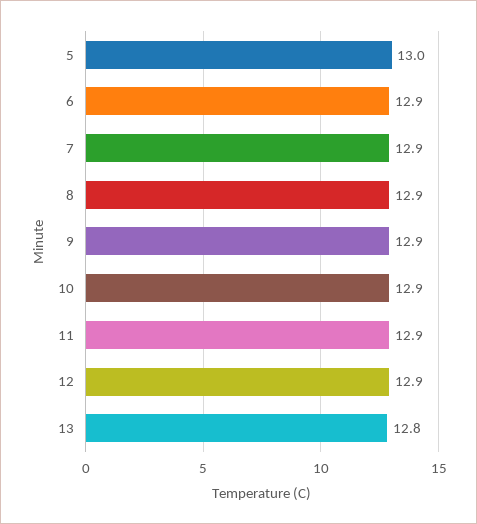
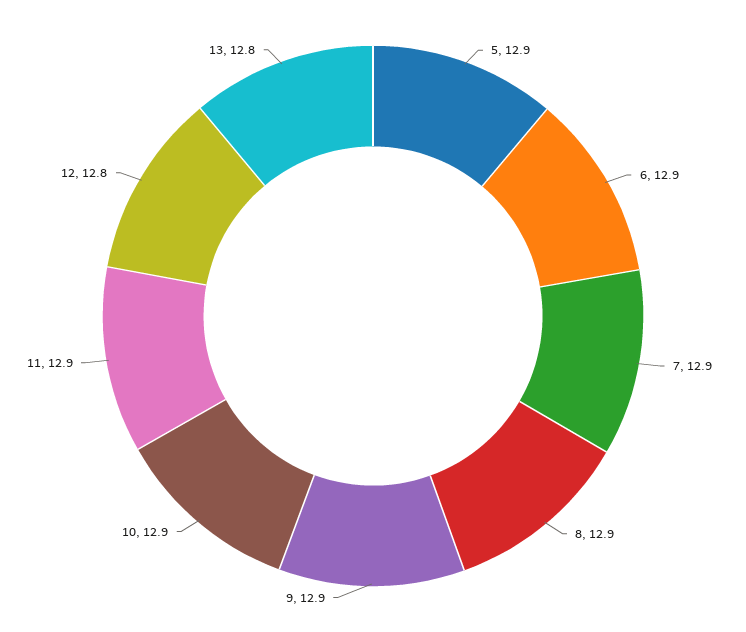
5: 13 -> 12.9
12: 12.9 -> 12.8

